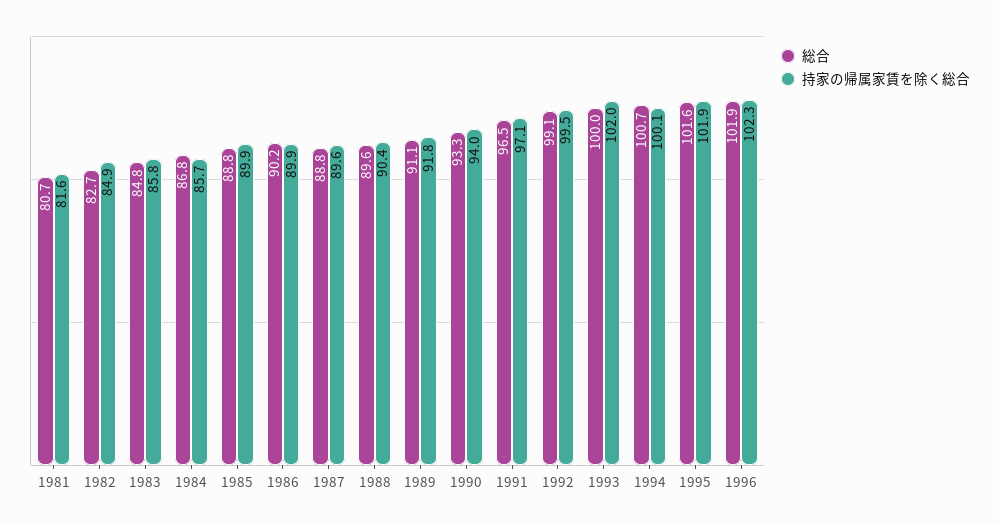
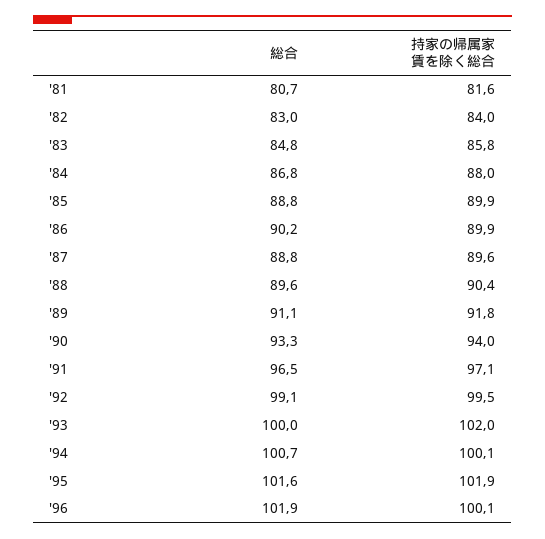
総合, 1982: 82.7 -> 83
持家の帰属家賃を除く総合, 1982: 84.9 -> 84
持家の帰属家賃を除く総合, 1984: 85.7 -> 88
持家の帰属家賃を除く総合, 1996: 102.3 -> 100.1

